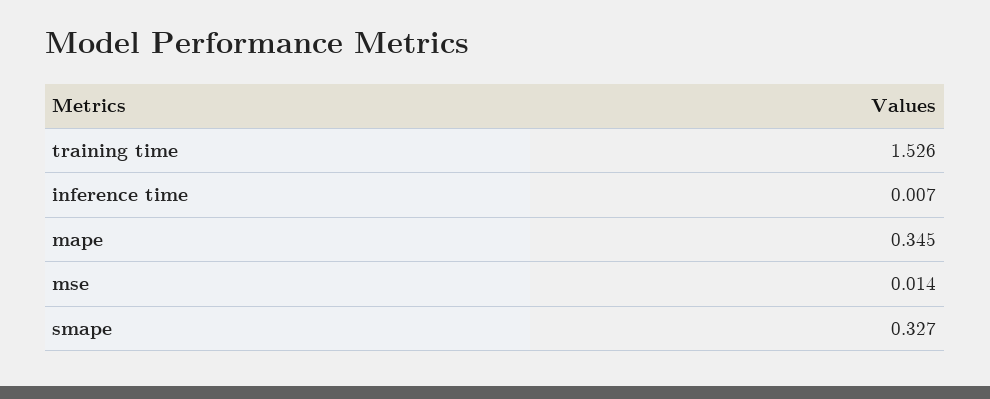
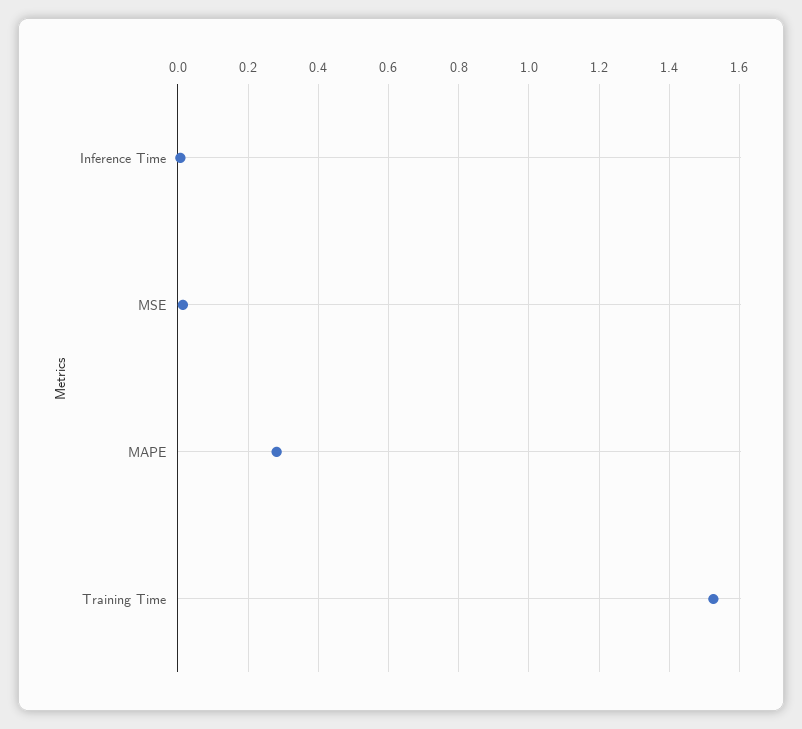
mape: 0.345 -> 0.28
smape: 0.327 -> none

